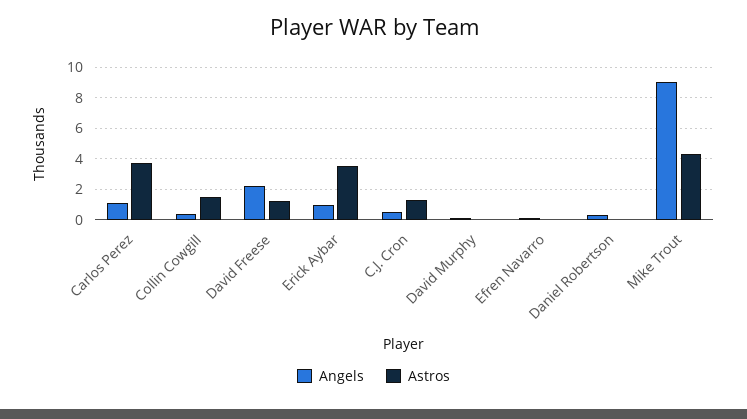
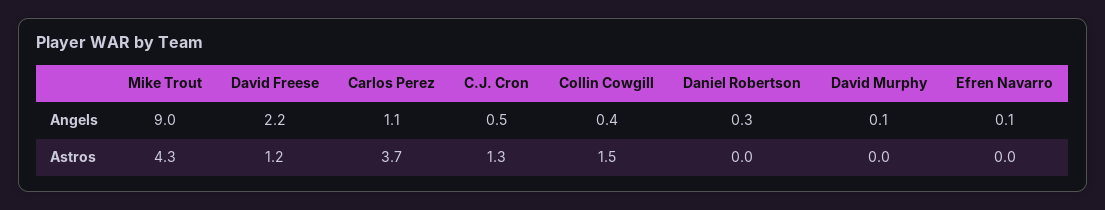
Angels, Erick Aybar: 1 -> none
Astros, Erick Aybar: 3.5 -> none

